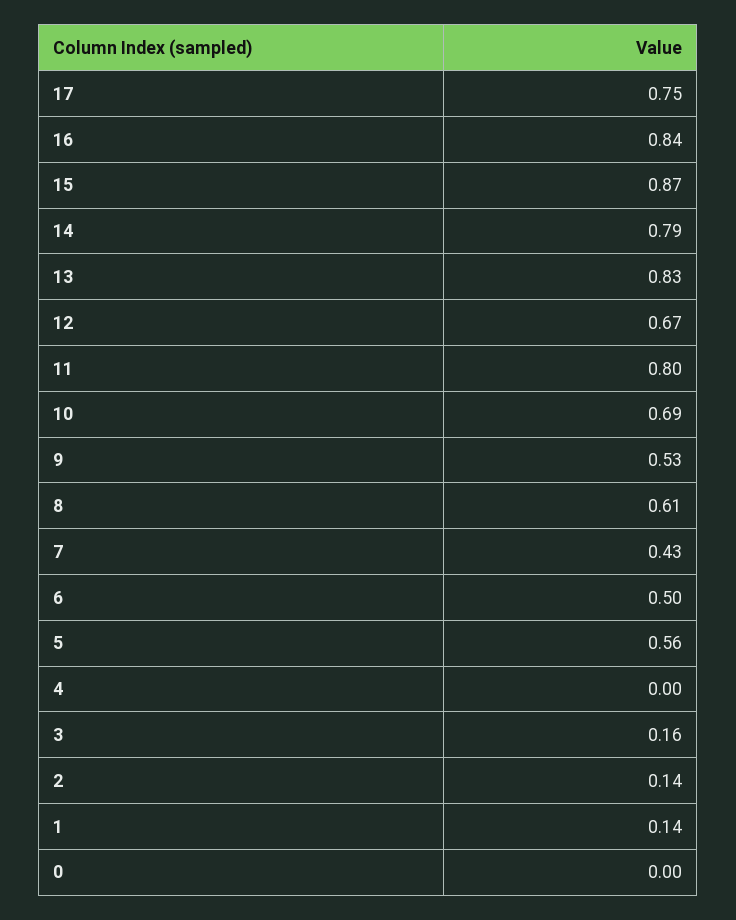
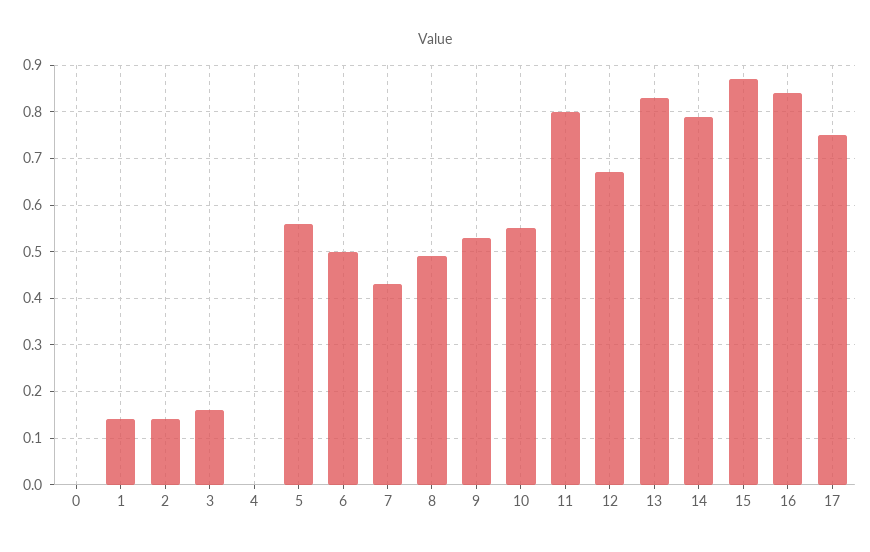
10: 0.69 -> 0.55
8: 0.61 -> 0.5

